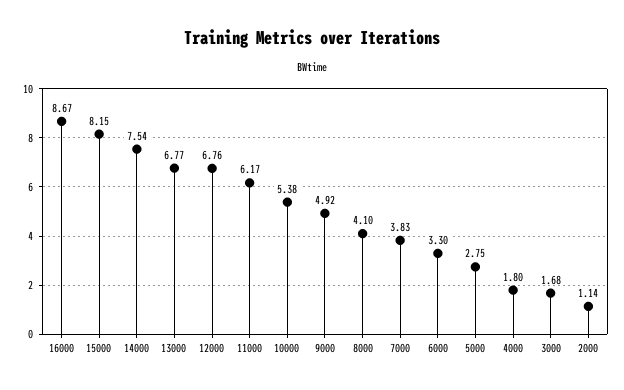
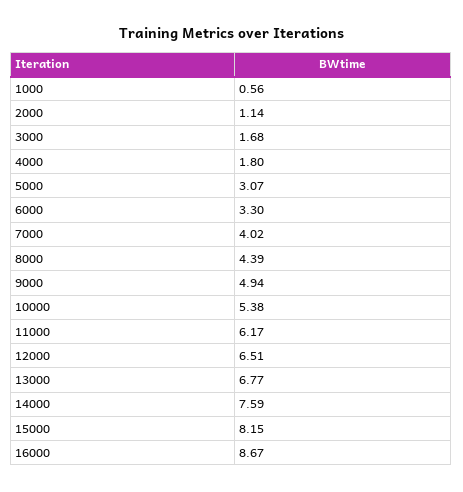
14000: 7.54 -> 7.59
12000: 6.76 -> 6.51
9000: 4.92 -> 4.94
8000: 4.1 -> 4.39
7000: 3.83 -> 4.02
5000: 2.75 -> 3.07
1000: none -> 0.56

